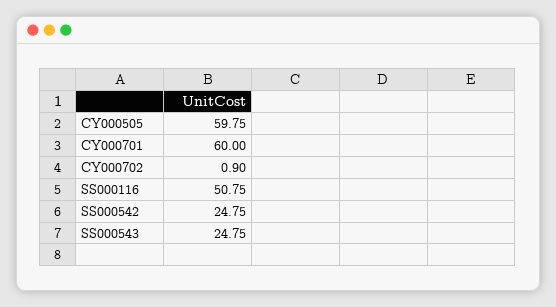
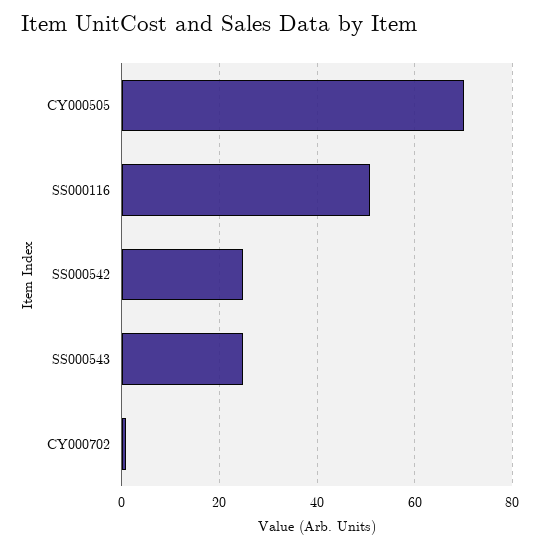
CY000505: 59.75 -> 70
CY000701: 60 -> none

